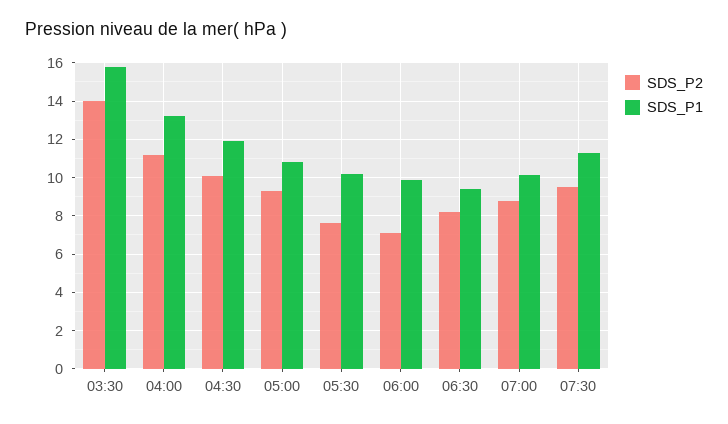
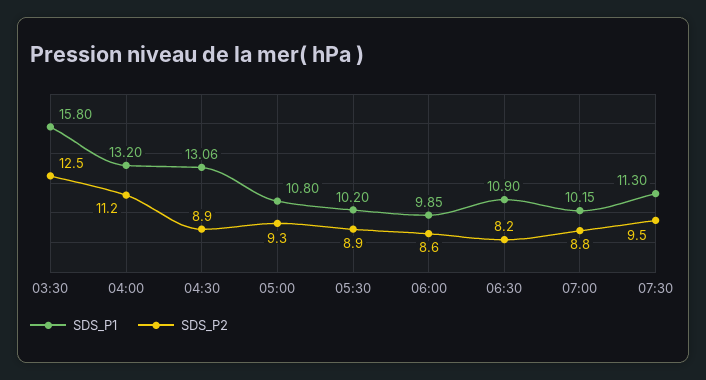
SDS_P2, 03:30: 14 -> 12.5
SDS_P2, 04:30: 10 -> 8.9
SDS_P1, 04:30: 12 -> 13.06
SDS_P2, 05:30: 7.5 -> 8.9
SDS_P2, 06:00: 7 -> 8.6
SDS_P1, 06:30: 9.5 -> 10.9

